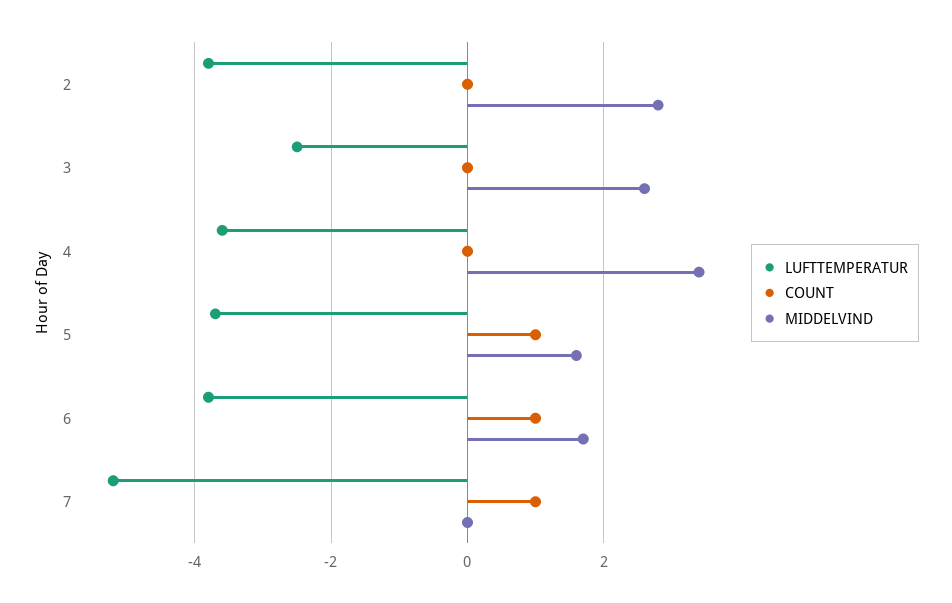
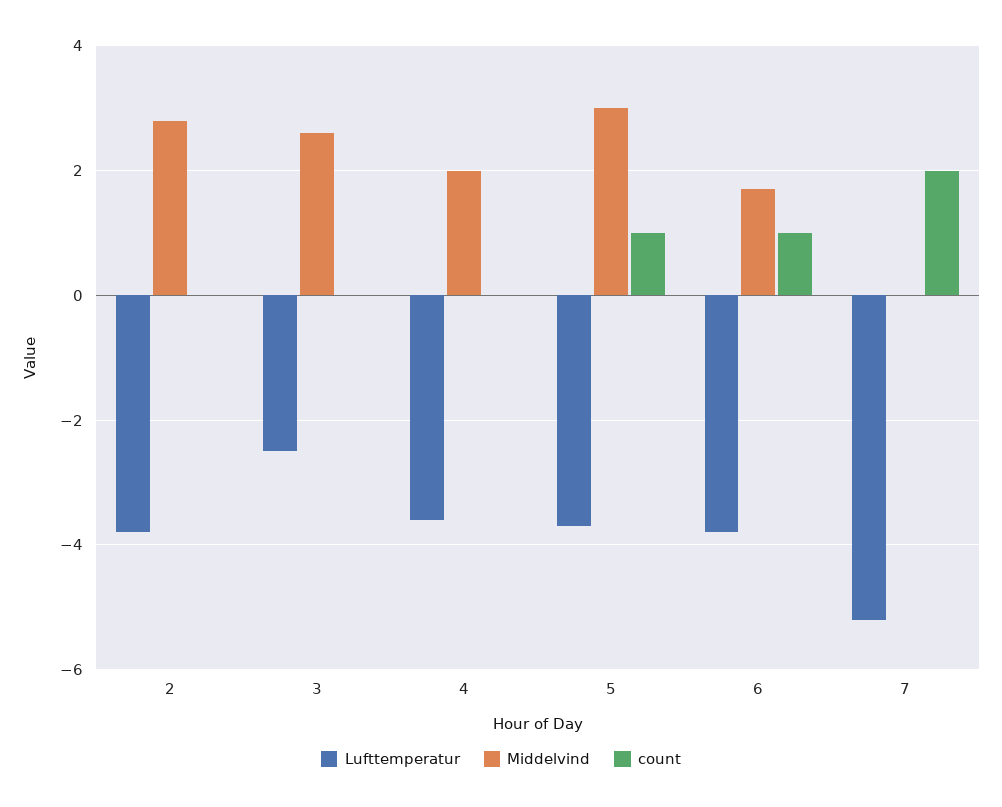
MIDDELVIND, 4: 3.5 -> 2
MIDDELVIND, 5: 1.5 -> 3
COUNT, 7: 1 -> 2

